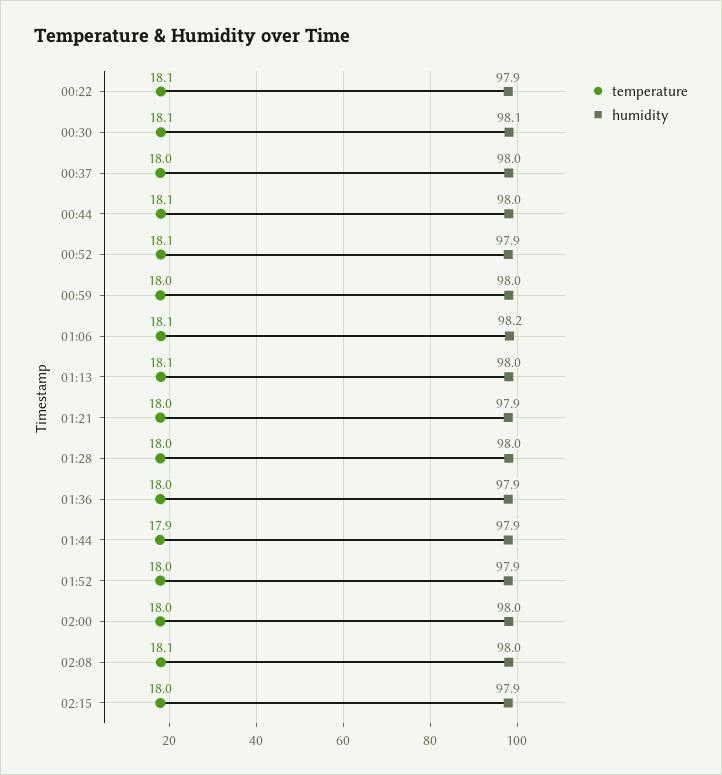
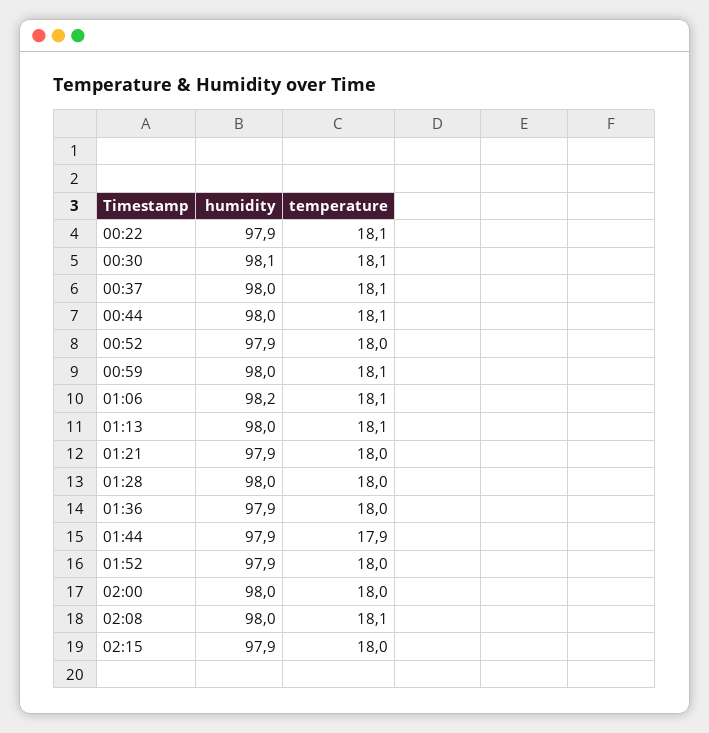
temperature, 00:37: 18 -> 18.1
temperature, 00:52: 18.1 -> 18
temperature, 00:59: 18 -> 18.1

